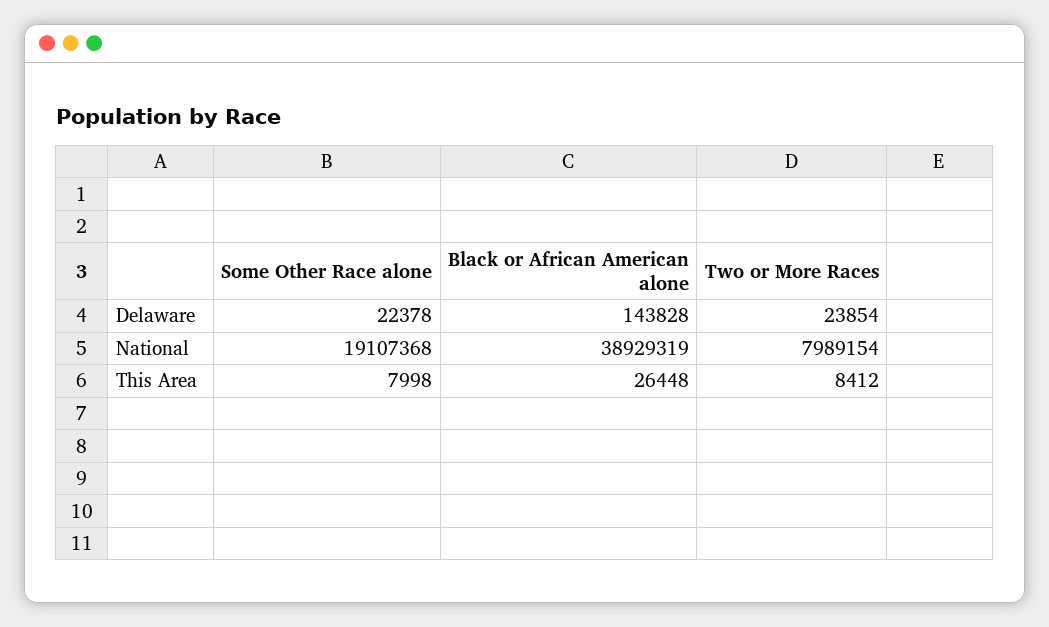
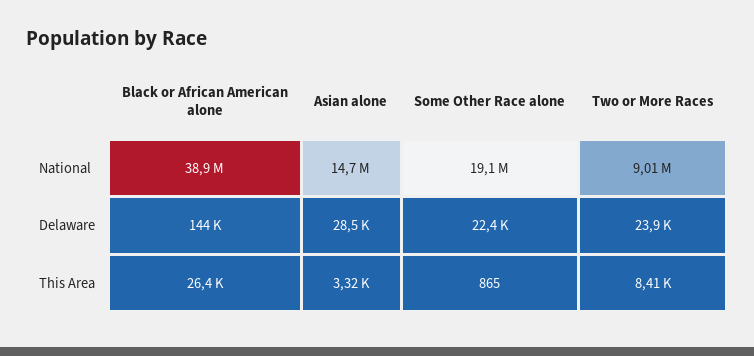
Two or More Races, National: 7989154 -> 9010000
Some Other Race alone, This Area: 7998 -> 865
Asian alone, National: none -> 14700000
Asian alone, Delaware: none -> 28500
Asian alone, This Area: none -> 3320

